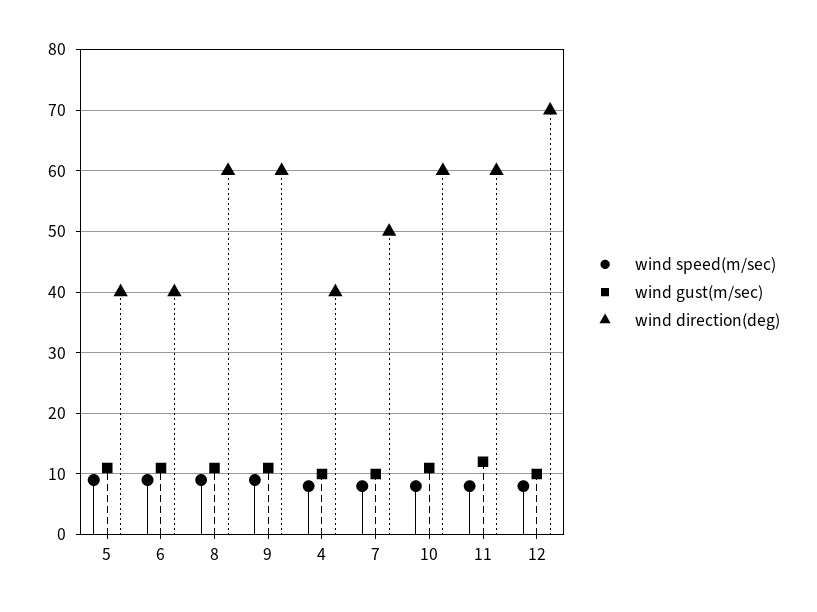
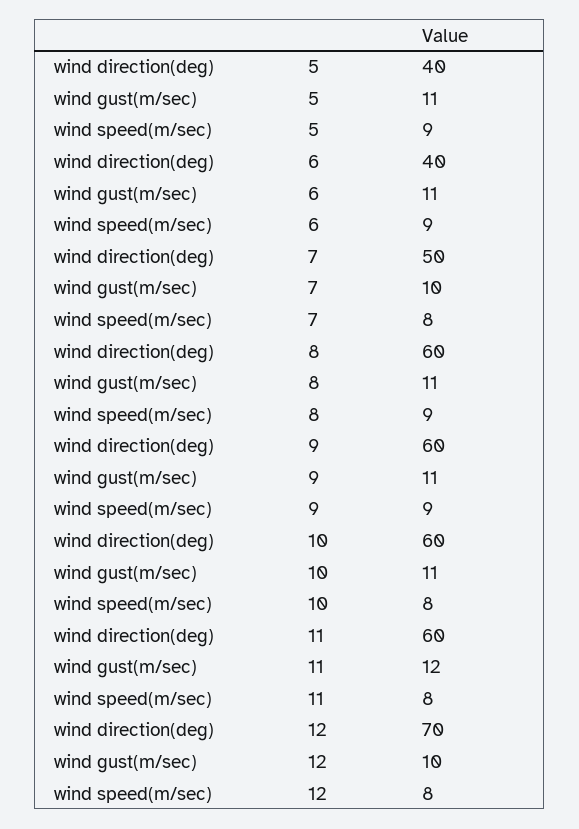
wind speed(m/sec), 4: 8 -> none
wind gust(m/sec), 4: 10 -> none
wind direction(deg), 4: 40 -> none

